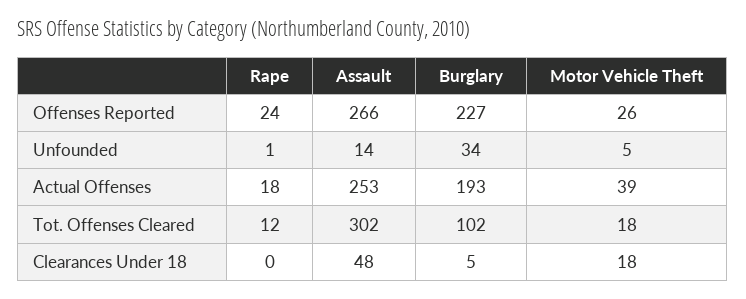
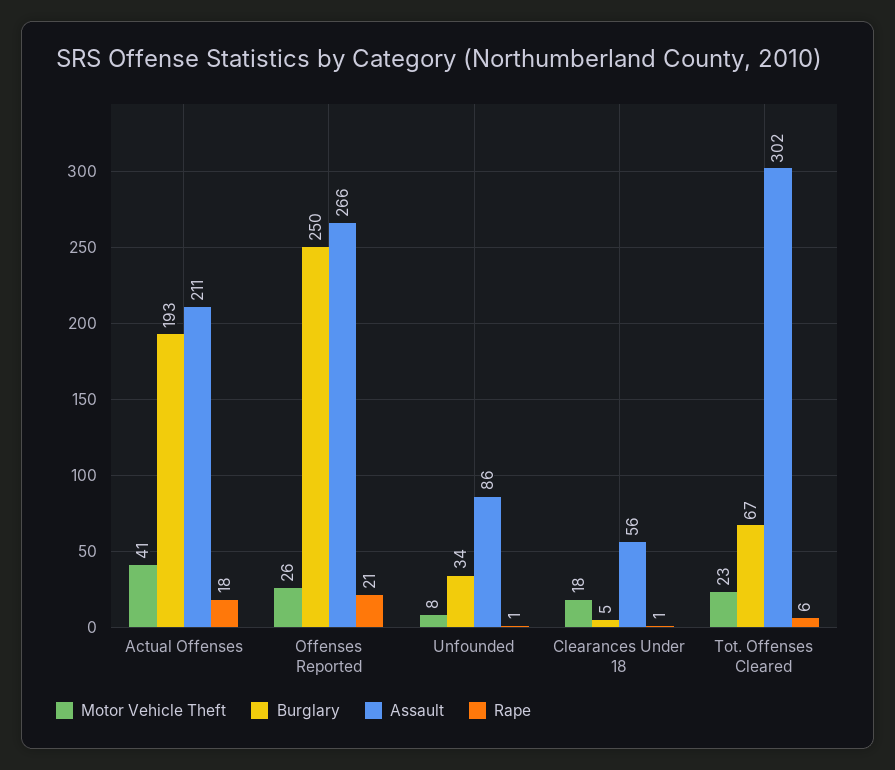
Rape, Offenses Reported: 24 -> 21
Burglary, Offenses Reported: 227 -> 250
Assault, Unfounded: 14 -> 86
Motor Vehicle Theft, Unfounded: 5 -> 8
Assault, Actual Offenses: 253 -> 211
Motor Vehicle Theft, Actual Offenses: 39 -> 41
Rape, Tot. Offenses Cleared: 12 -> 6
Burglary, Tot. Offenses Cleared: 102 -> 67
Motor Vehicle Theft, Tot. Offenses Cleared: 18 -> 23
Rape, Clearances Under 18: 0 -> 1
Assault, Clearances Under 18: 48 -> 56

